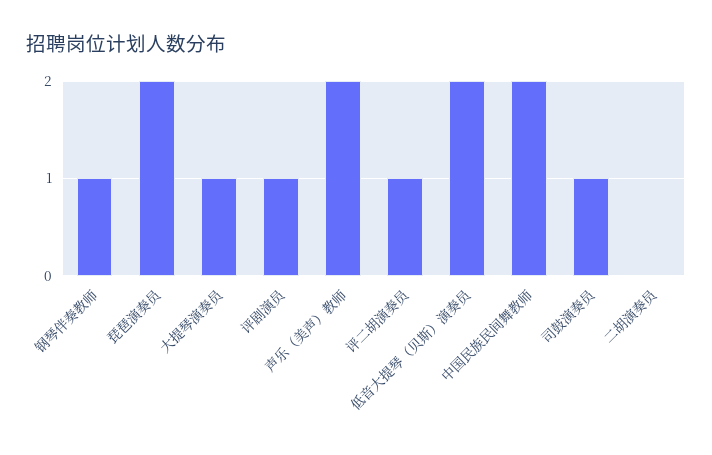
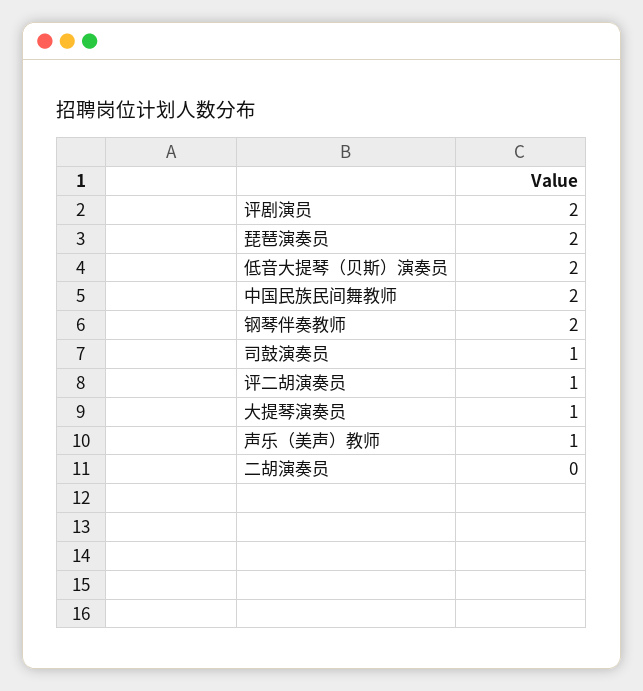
钢琴伴奏教师: 1 -> 2
评剧演员: 1 -> 2
声乐（美声）教师: 2 -> 1

